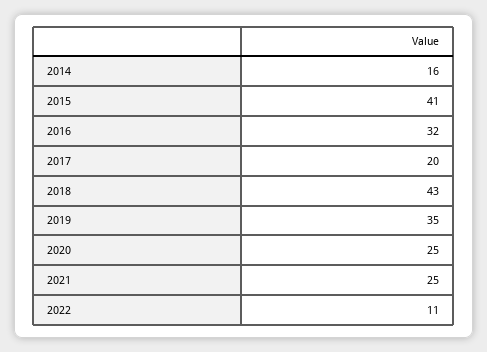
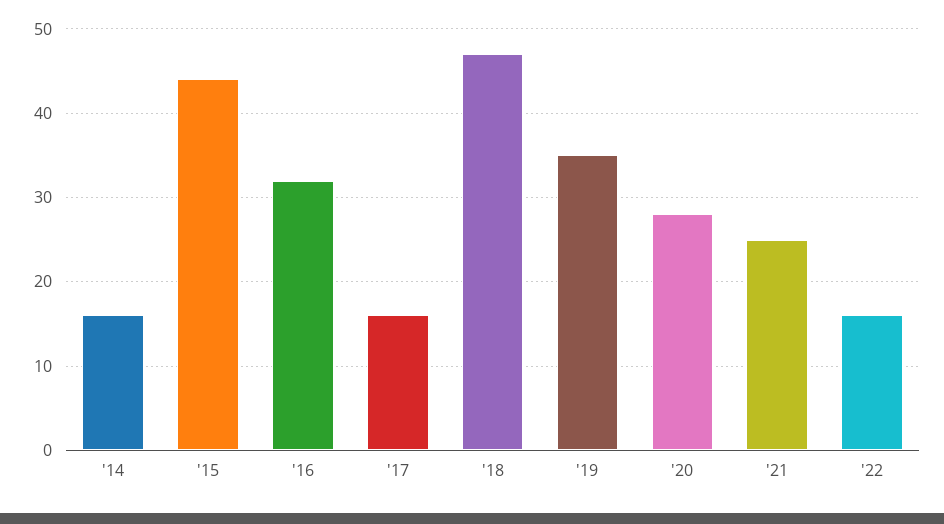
2015: 41 -> 44
2017: 20 -> 16
2018: 43 -> 47
2020: 25 -> 28
2022: 11 -> 16

